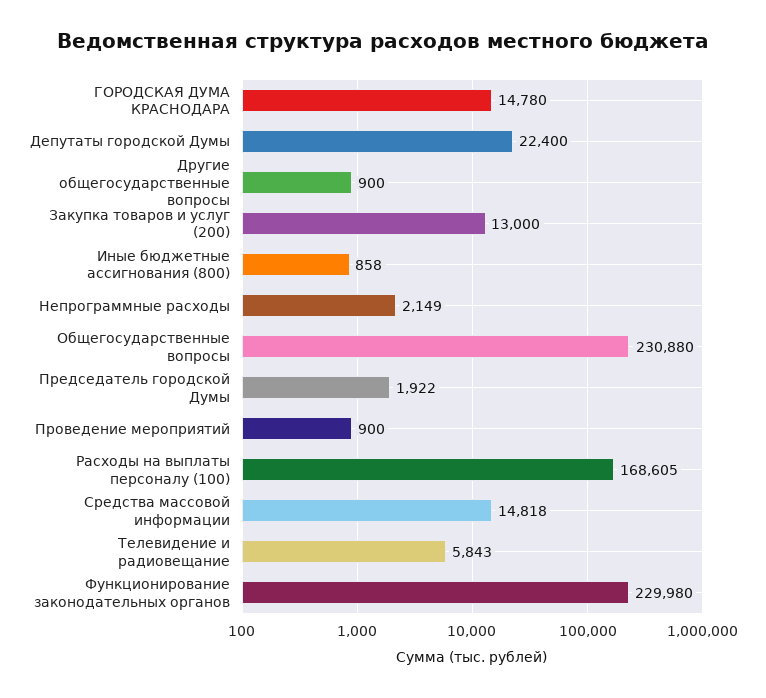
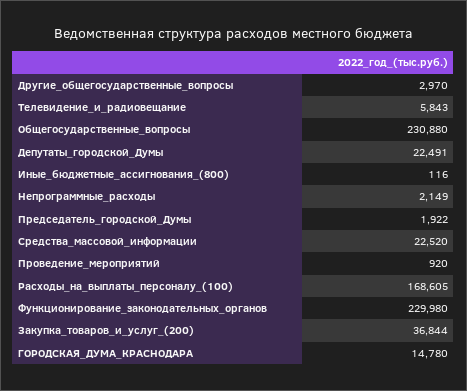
Депутаты городской Думы: 22400 -> 22491
Другие общегосударственные вопросы: 900 -> 2970
Закупка товаров и услуг (200): 13000 -> 36844
Иные бюджетные ассигнования (800): 858 -> 116
Проведение мероприятий: 900 -> 920
Средства массовой информации: 14818 -> 22520

